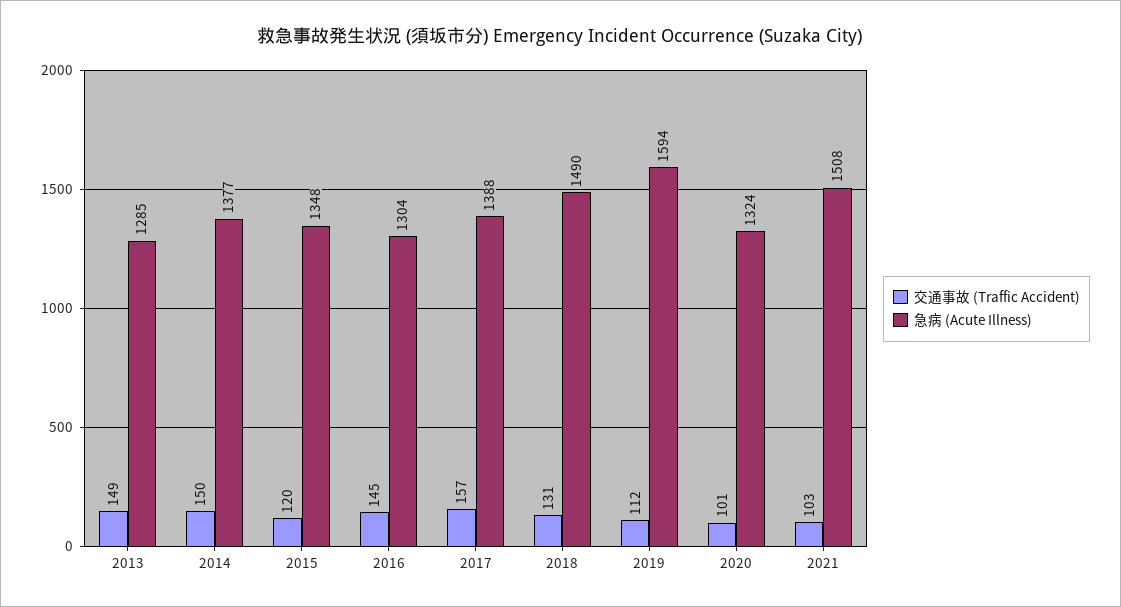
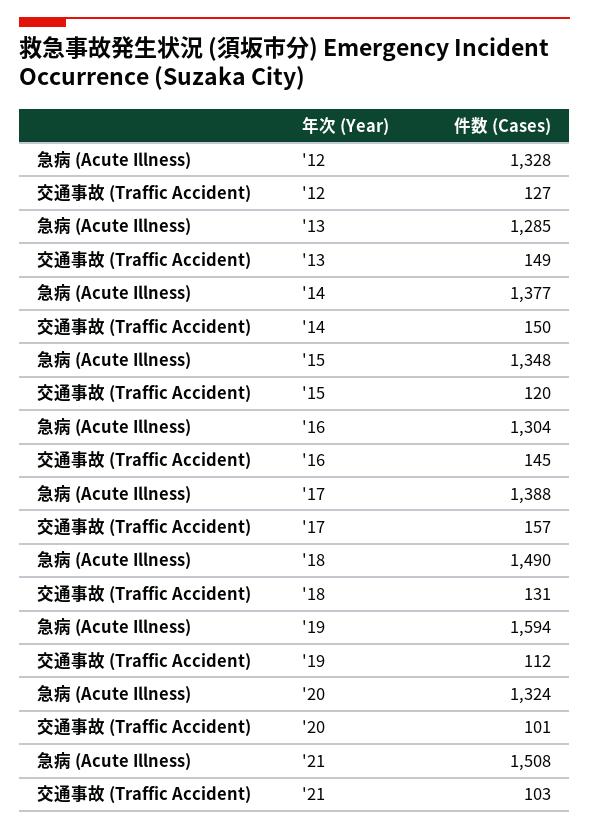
急病 (Acute Illness), '12: none -> 1328
交通事故 (Traffic Accident), '12: none -> 127

